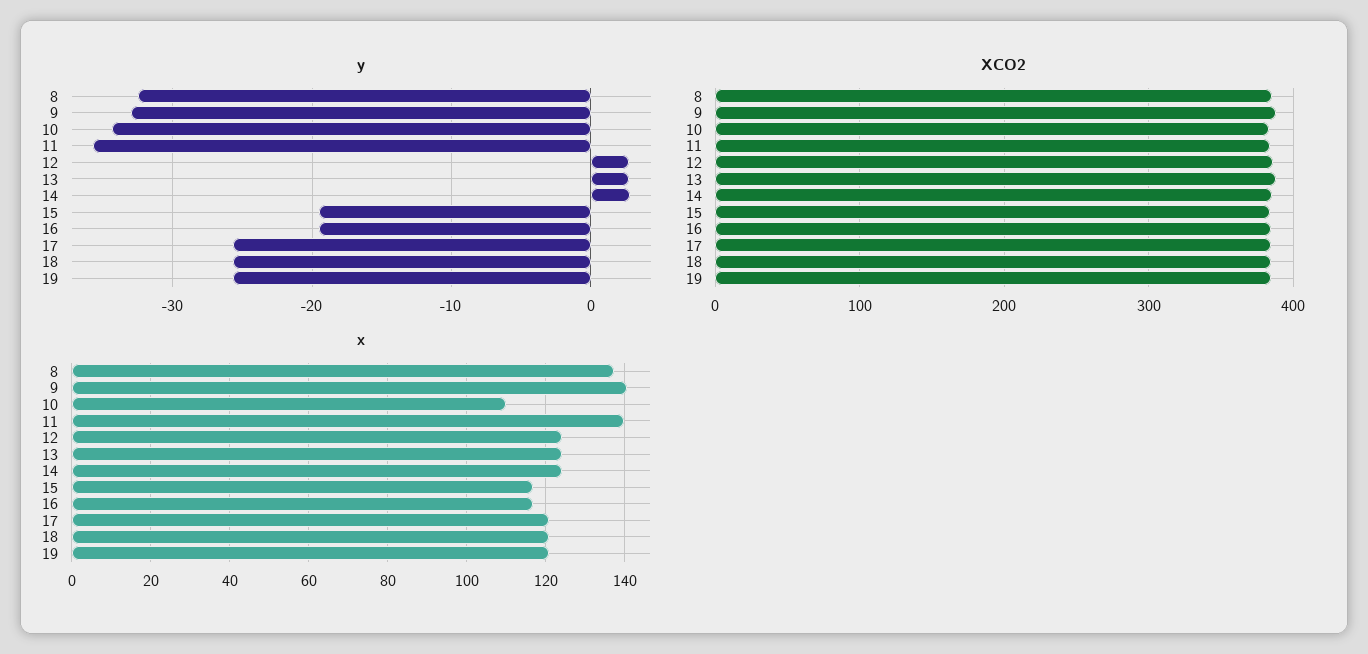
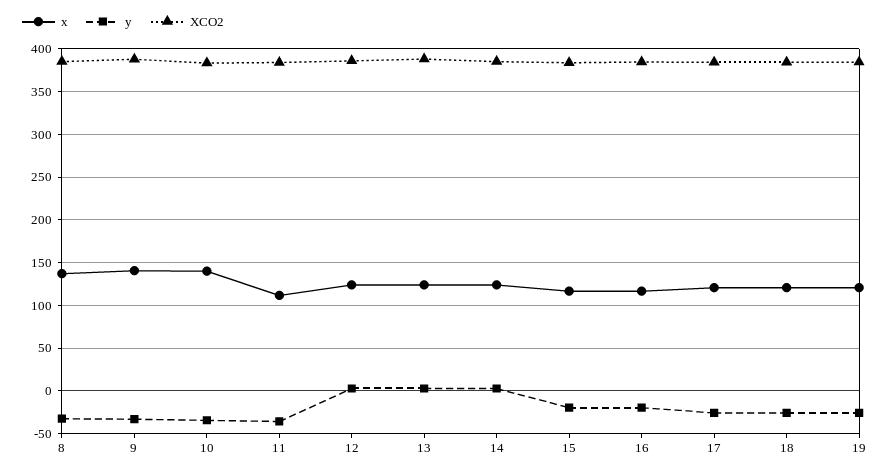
x, 10: 110 -> 140
x, 11: 140 -> 110

